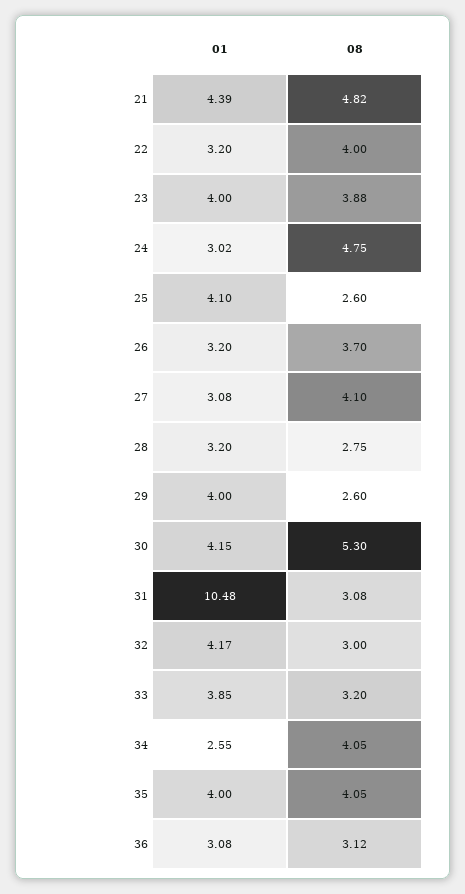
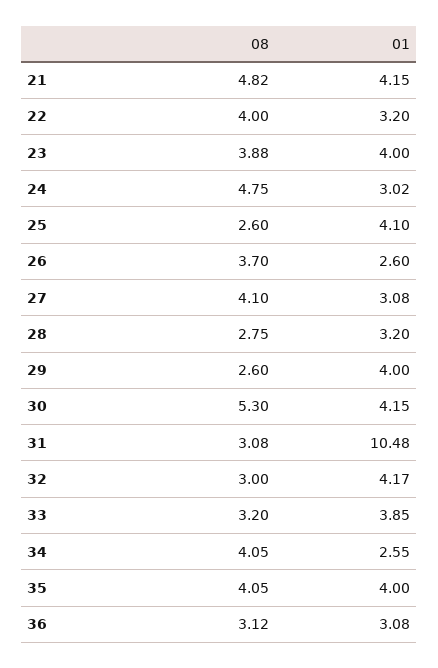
01, 21: 4.39 -> 4.15
01, 26: 3.2 -> 2.6

